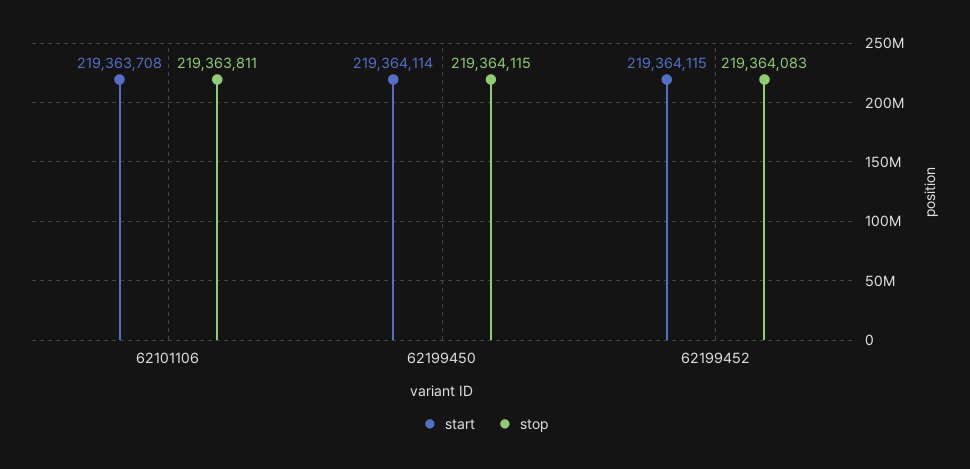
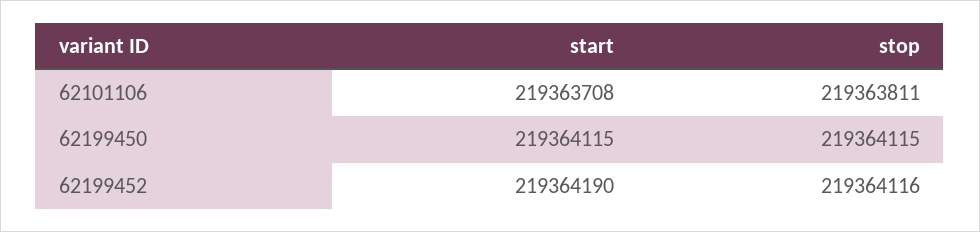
start, 62199450: 219364114 -> 219364115
start, 62199452: 219364115 -> 219364190
stop, 62199452: 219364083 -> 219364116

